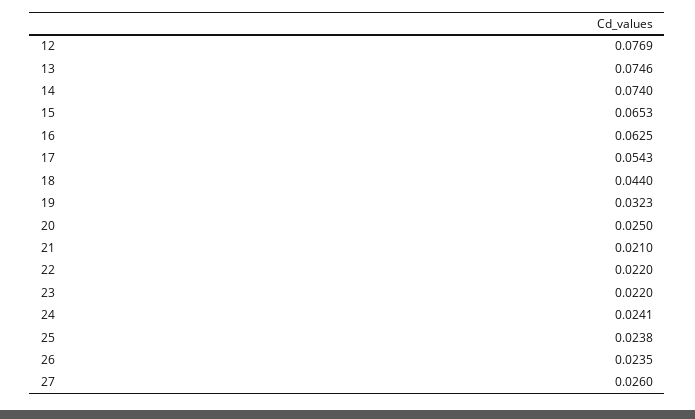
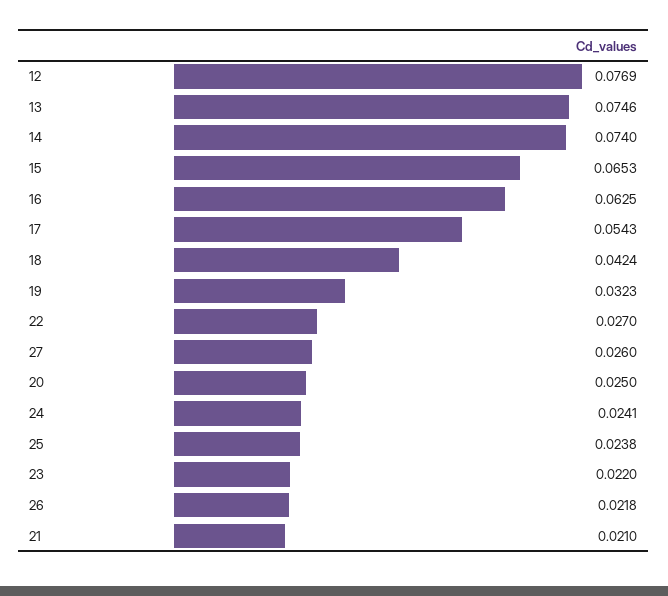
18: 0.044 -> 0.0424
22: 0.022 -> 0.027
26: 0.0235 -> 0.0218

